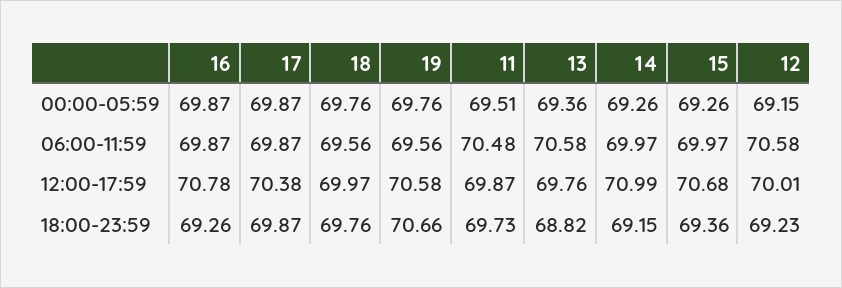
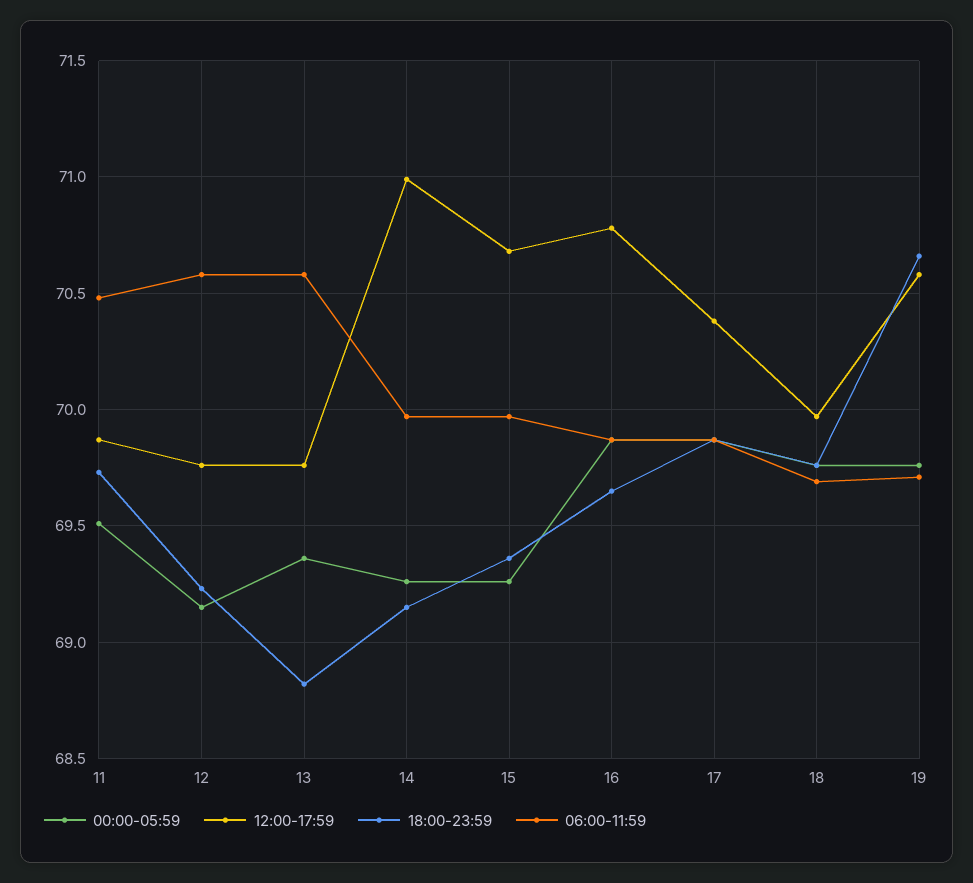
06:00-11:59, 18: 69.56 -> 69.7
06:00-11:59, 19: 69.56 -> 69.7
12:00-17:59, 12: 70.01 -> 69.75
18:00-23:59, 16: 69.26 -> 69.65

